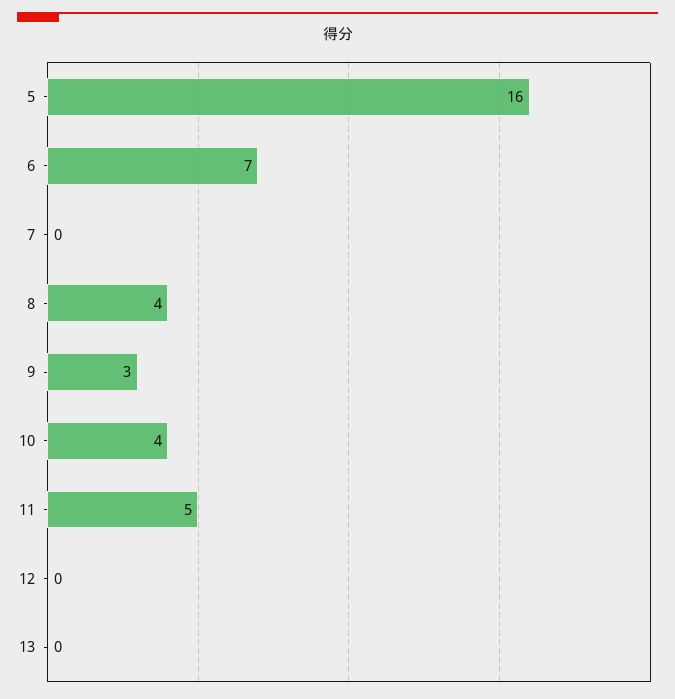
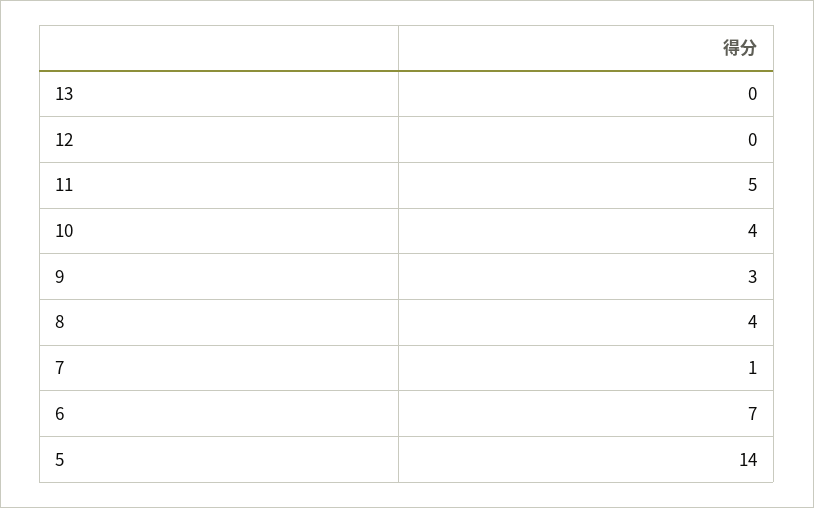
5: 16 -> 14
7: 0 -> 1

